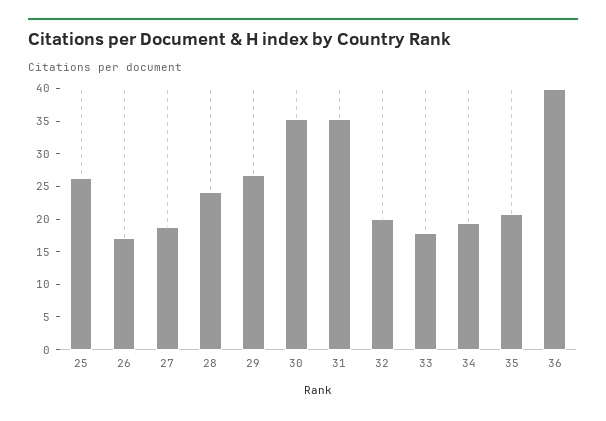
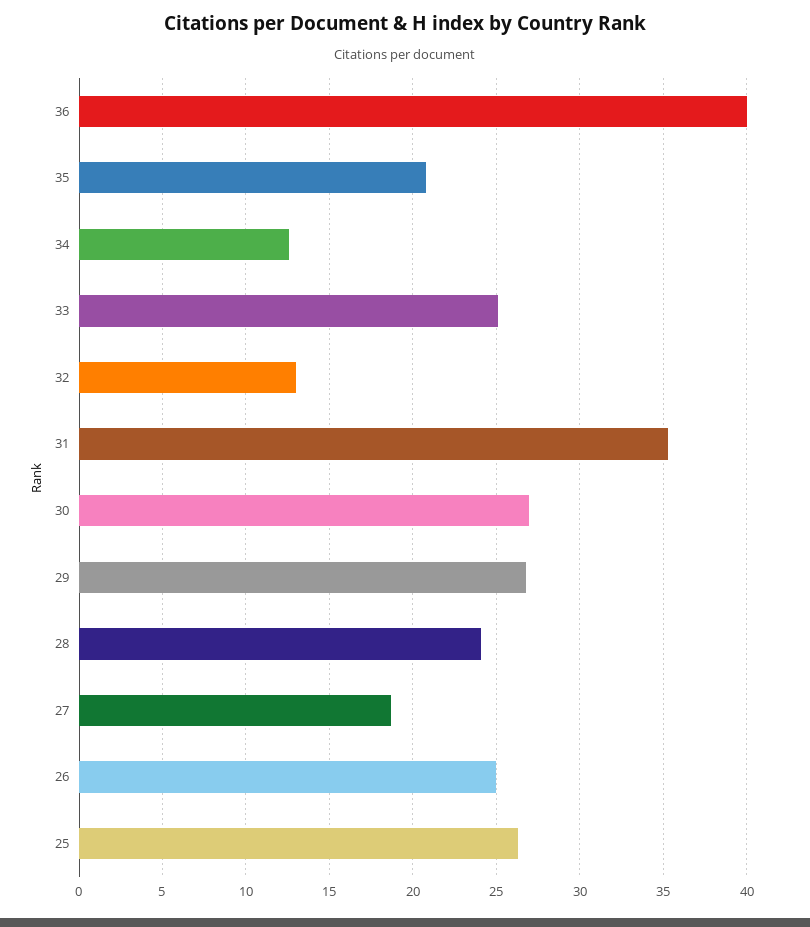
26: 17.5 -> 25
30: 35 -> 27
32: 20 -> 13
33: 17.5 -> 25
34: 20 -> 12.5

